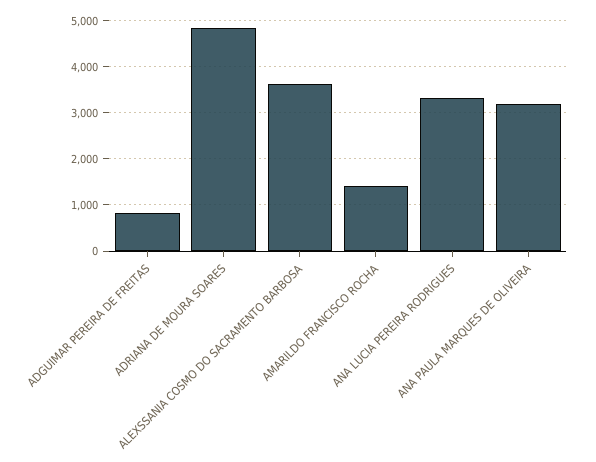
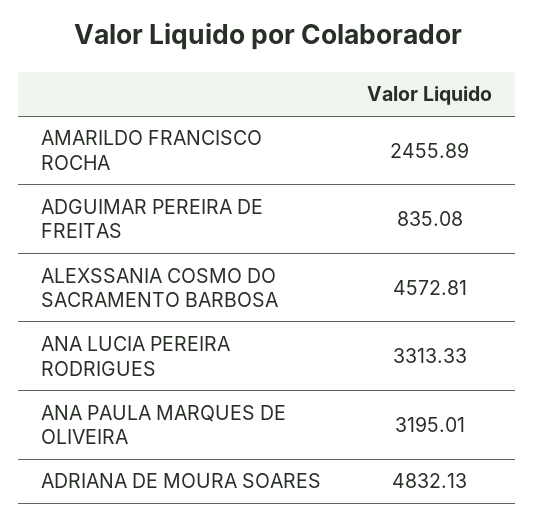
ALEXSSANIA COSMO DO SACRAMENTO BARBOSA: 3600 -> 4572.81
AMARILDO FRANCISCO ROCHA: 1400 -> 2455.89

